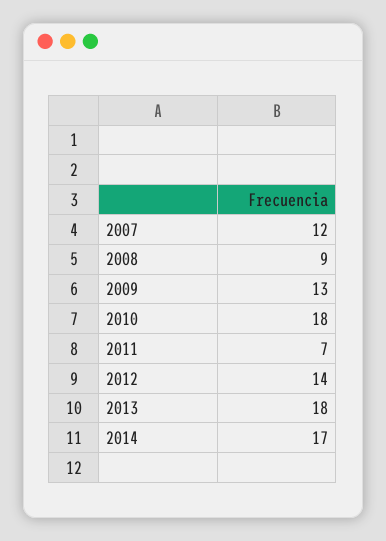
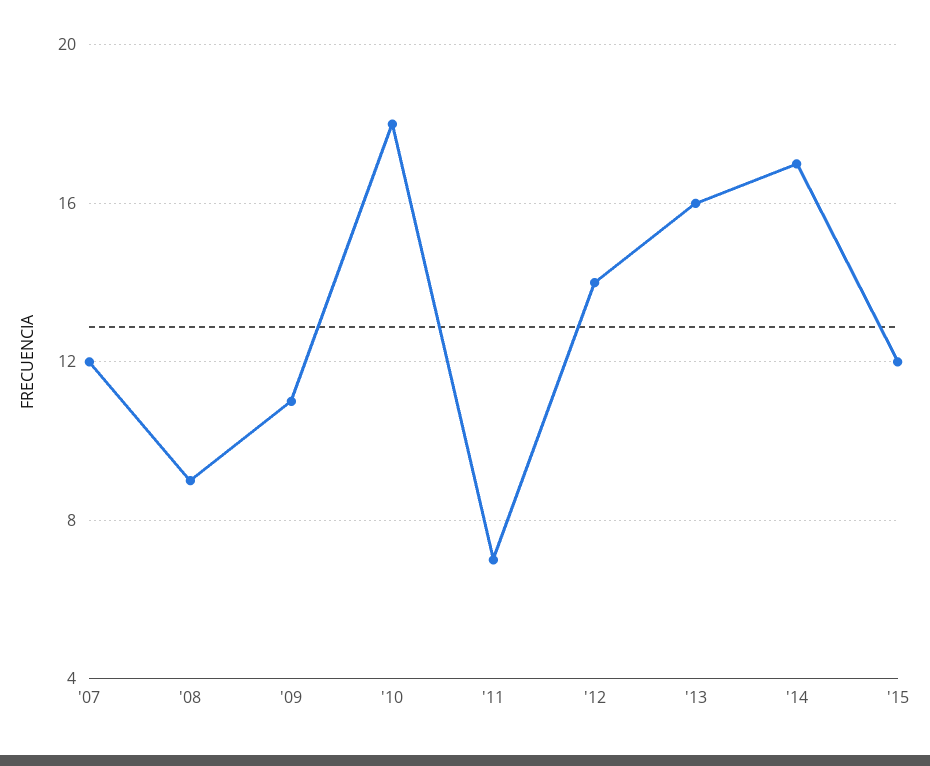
2009: 13 -> 11
2013: 18 -> 16
'15: none -> 12

